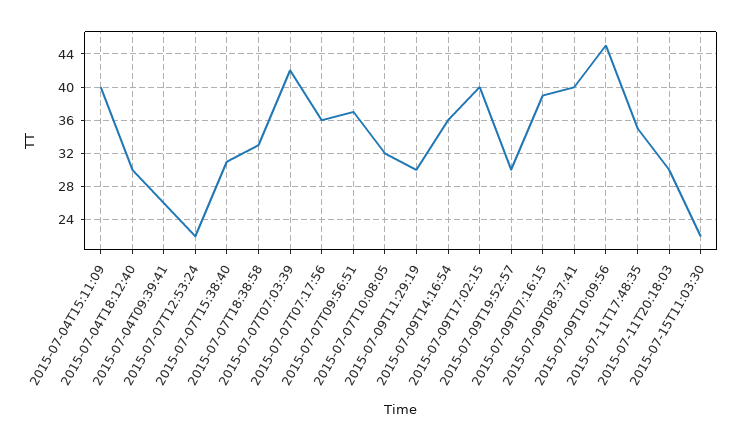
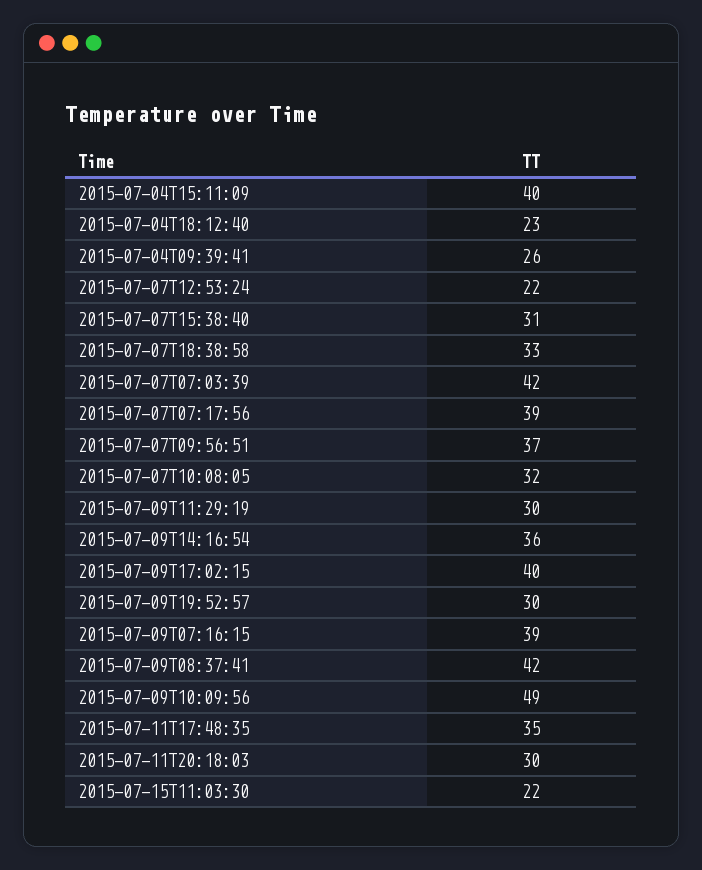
2015-07-04T18:12:40: 30 -> 23
2015-07-07T07:17:56: 36 -> 39
2015-07-09T08:37:41: 40 -> 42
2015-07-09T10:09:56: 45 -> 49

